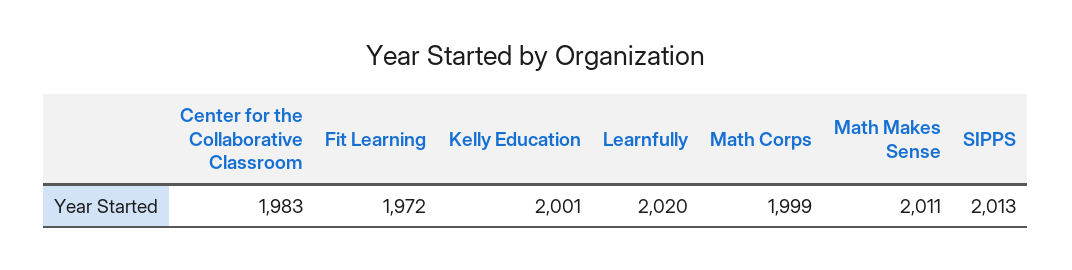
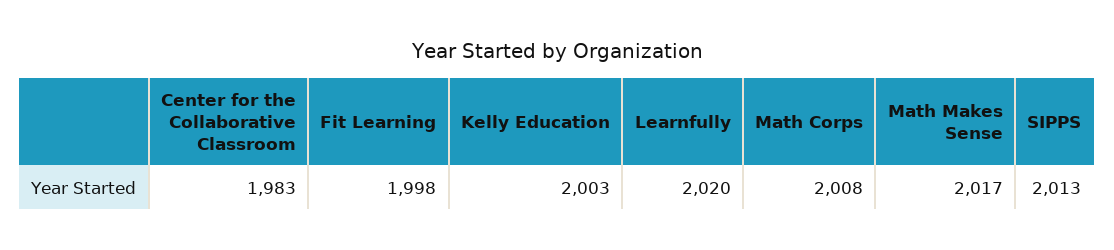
Fit Learning: 1972 -> 1998
Kelly Education: 2001 -> 2003
Math Corps: 1999 -> 2008
Math Makes Sense: 2011 -> 2017

